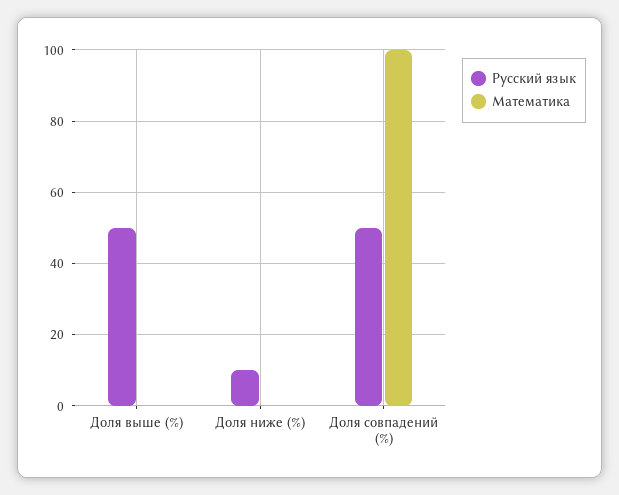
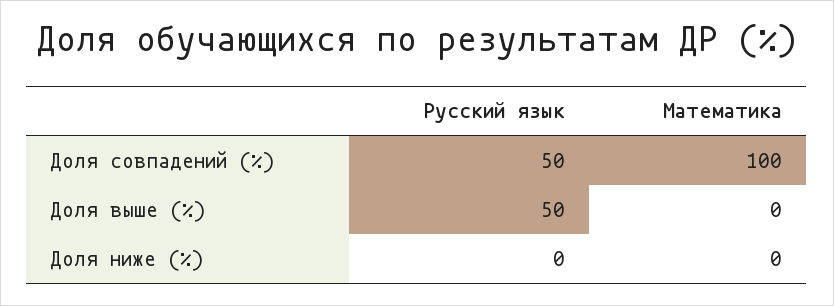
Русский язык, Доля ниже (%): 10 -> 0

